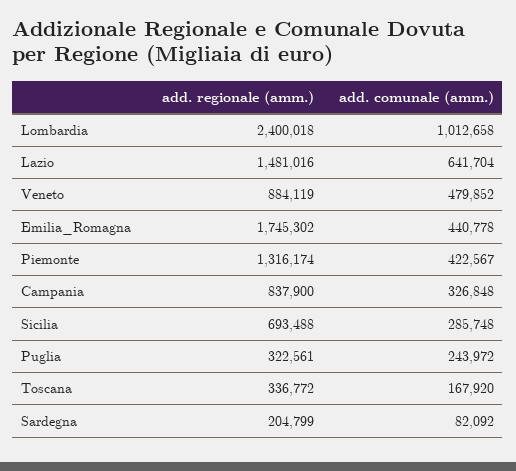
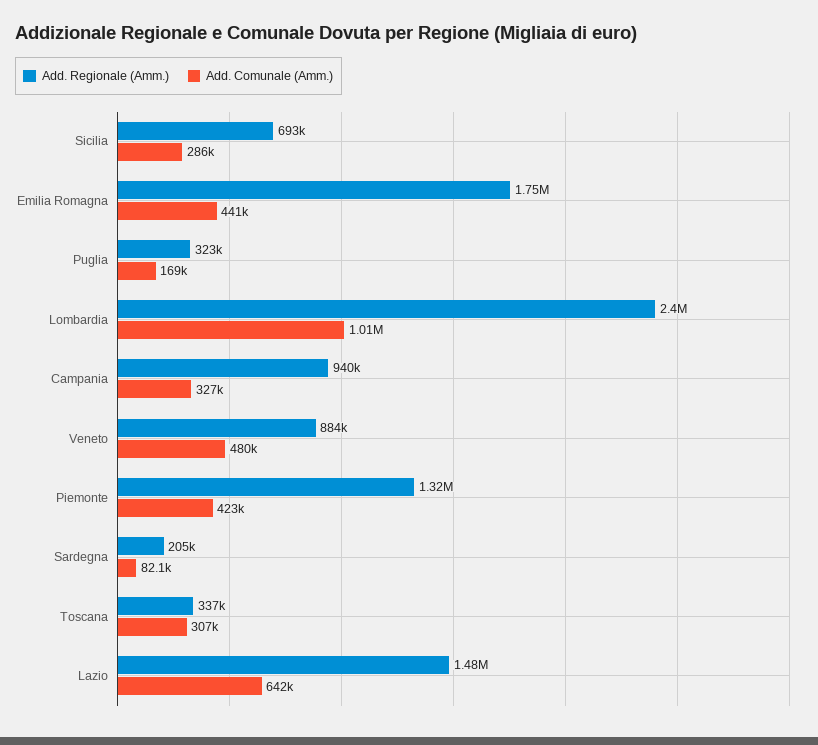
add. regionale (amm.), Campania: 837900 -> 940000
add. comunale (amm.), Puglia: 243972 -> 169000
add. comunale (amm.), Toscana: 167920 -> 307000

